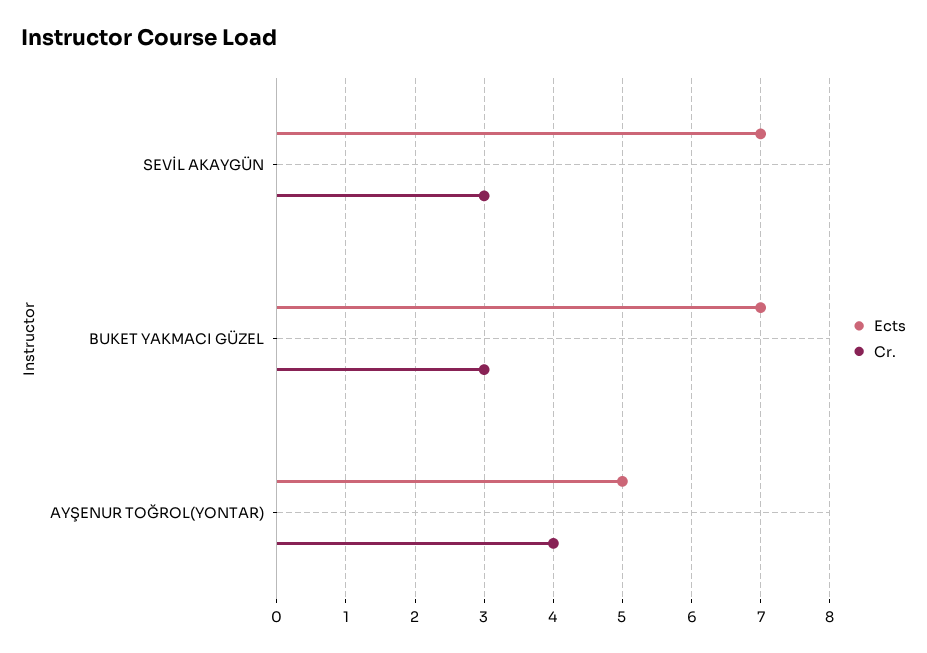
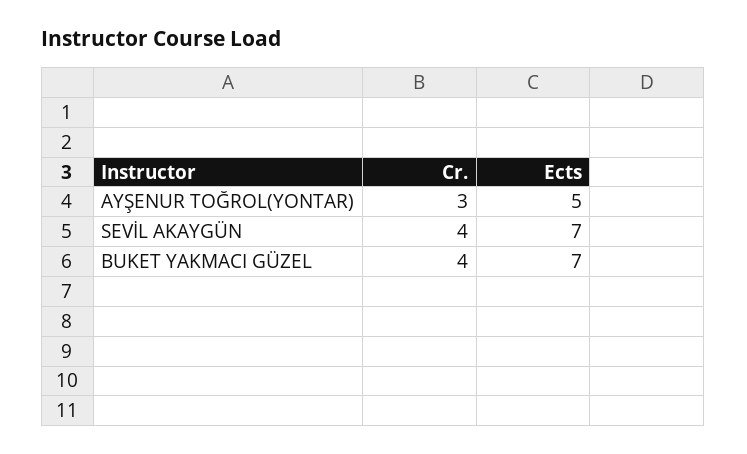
Cr., SEVİL AKAYGÜN: 3 -> 4
Cr., BUKET YAKMACI GÜZEL: 3 -> 4
Cr., AYŞENUR TOĞROL(YONTAR): 4 -> 3

